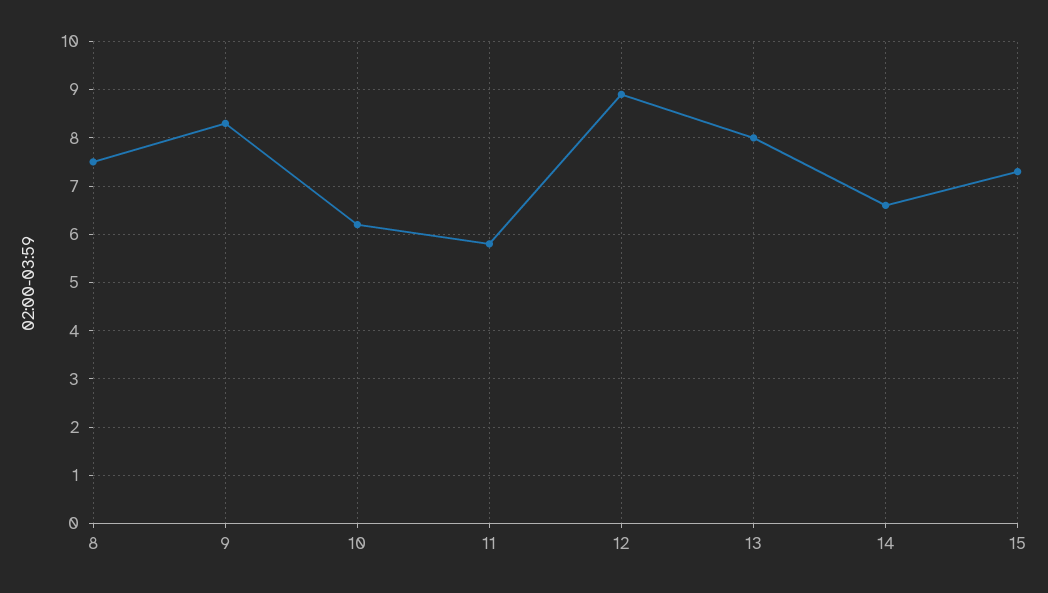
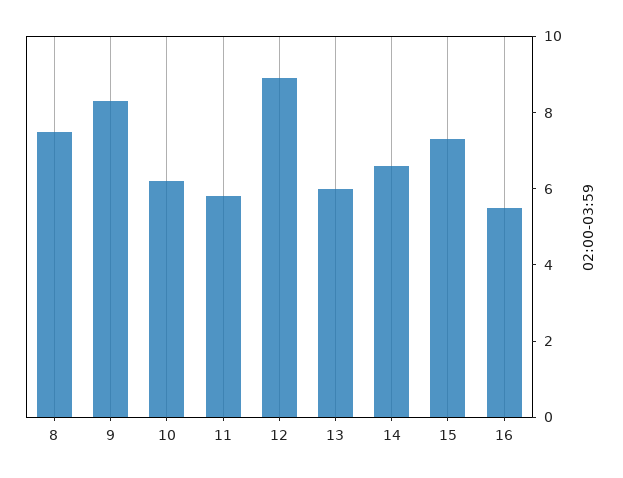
13: 8 -> 6
16: none -> 5.5

